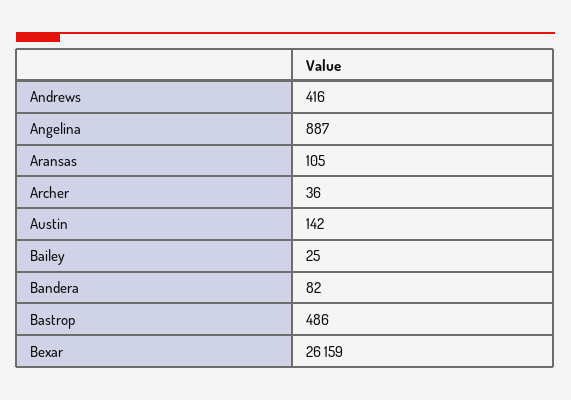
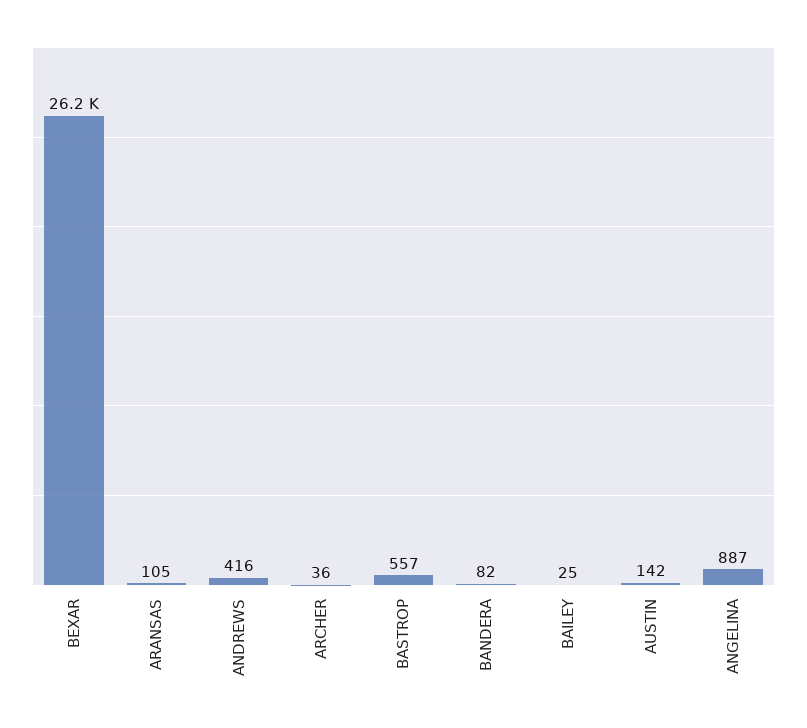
Bastrop: 486 -> 557

